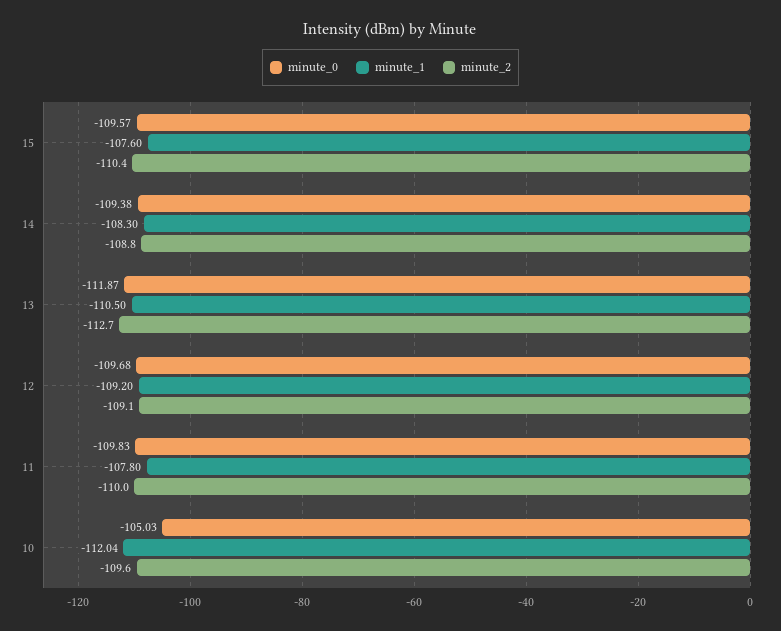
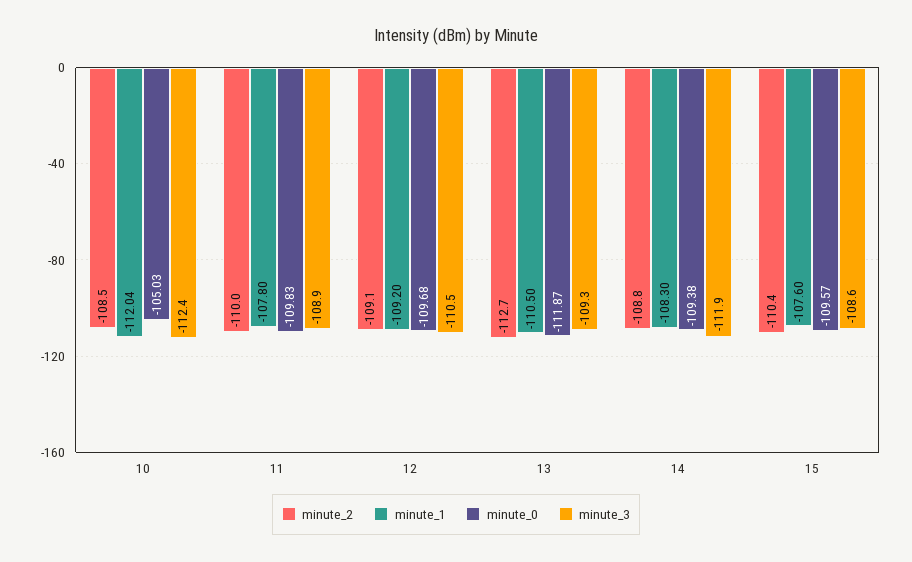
minute_2, 10: -109.6 -> -108.5
minute_3, 10: none -> -112.4
minute_3, 11: none -> -108.9
minute_3, 12: none -> -110.5
minute_3, 13: none -> -109.3
minute_3, 14: none -> -111.9
minute_3, 15: none -> -108.6

